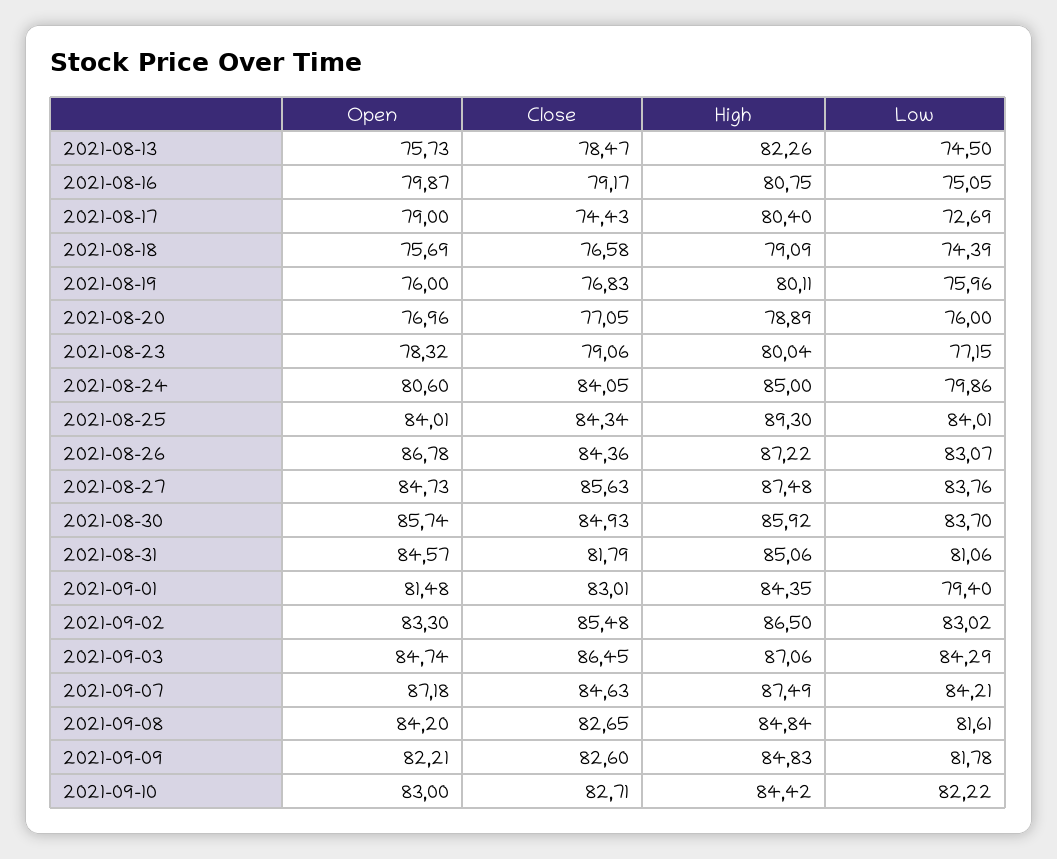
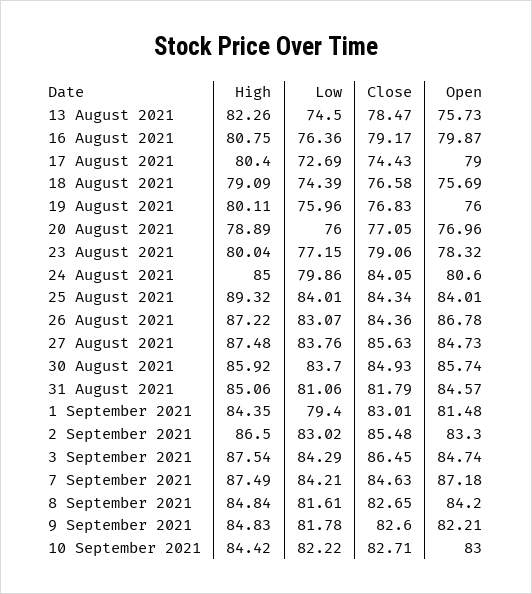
Low, 2021-08-16: 75.05 -> 76.36
High, 2021-08-25: 89.3 -> 89.32
High, 2021-09-03: 87.06 -> 87.54

